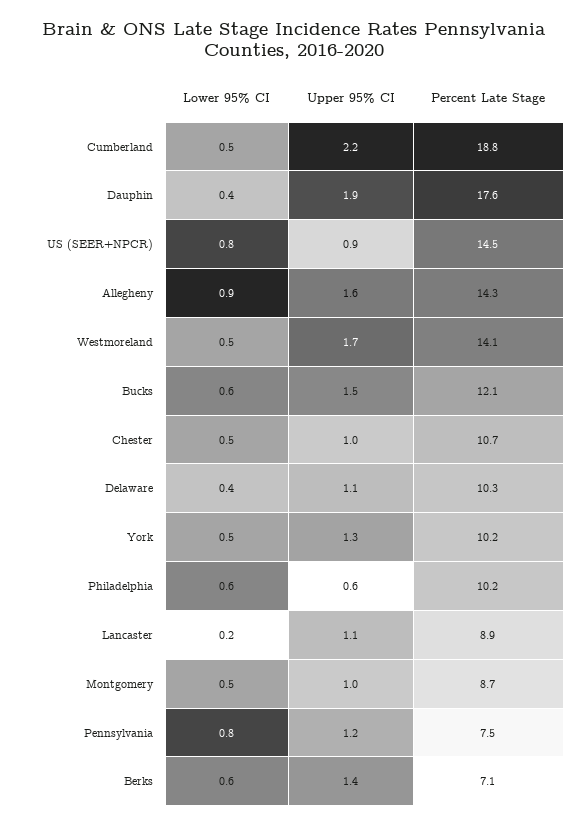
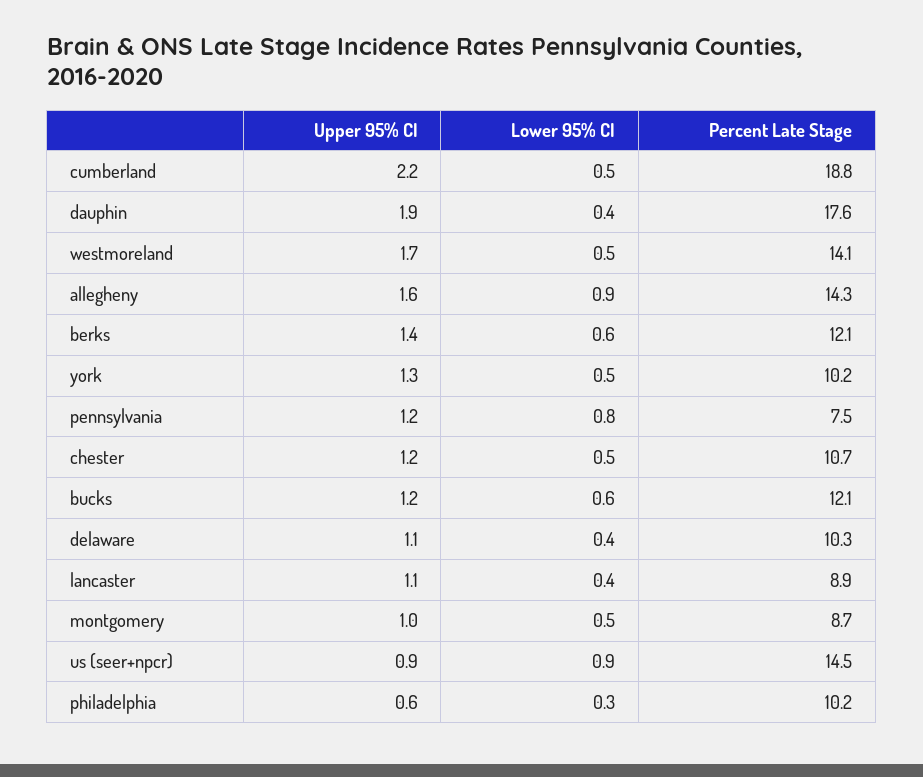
Lower 95% CI, US (SEER+NPCR): 0.8 -> 0.9
Upper 95% CI, Bucks: 1.5 -> 1.2
Upper 95% CI, Chester: 1 -> 1.2
Lower 95% CI, Philadelphia: 0.6 -> 0.3
Lower 95% CI, Lancaster: 0.2 -> 0.4
Percent Late Stage, Berks: 7.1 -> 12.1

